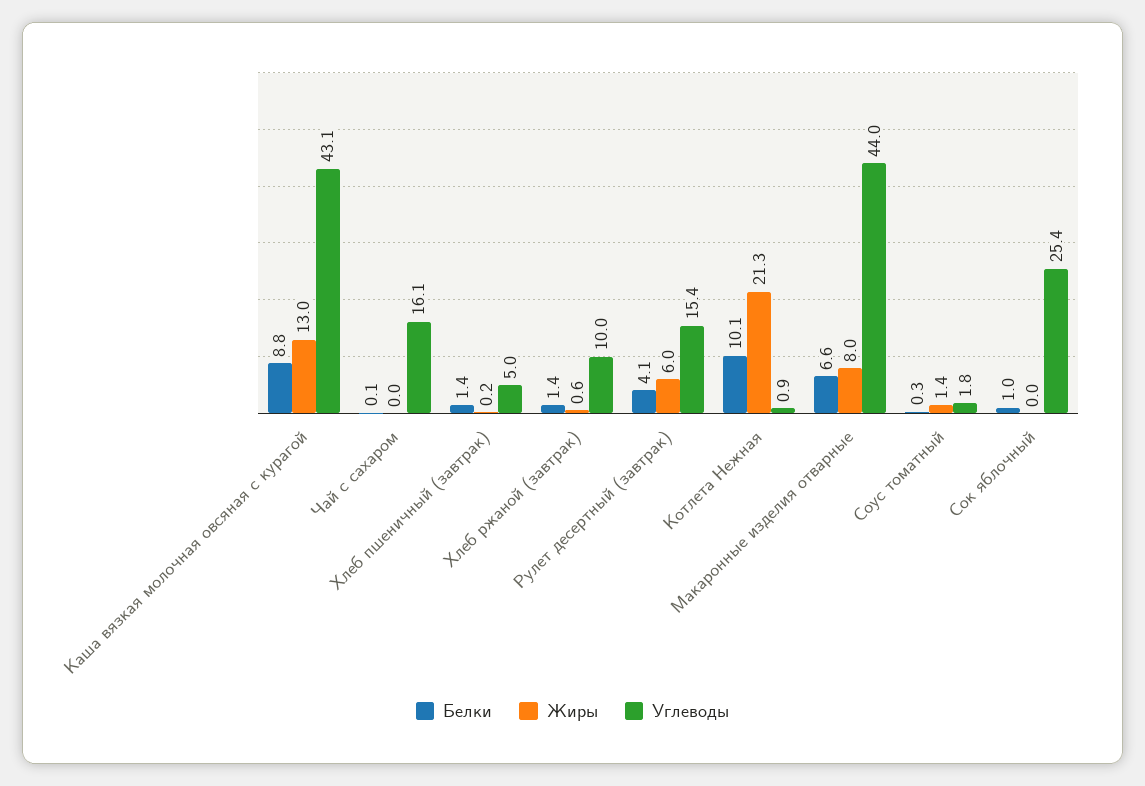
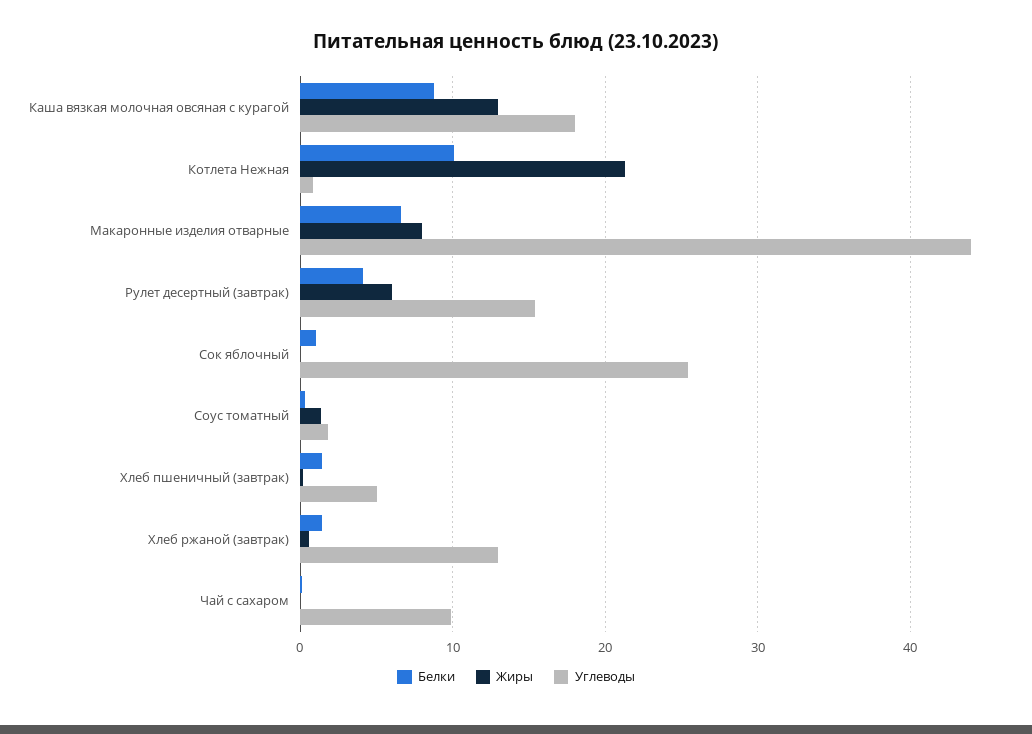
Углеводы, Каша вязкая молочная овсяная с курагой: 43.1 -> 18
Углеводы, Чай с сахаром: 16.1 -> 10
Углеводы, Хлеб ржаной (завтрак): 10 -> 13

